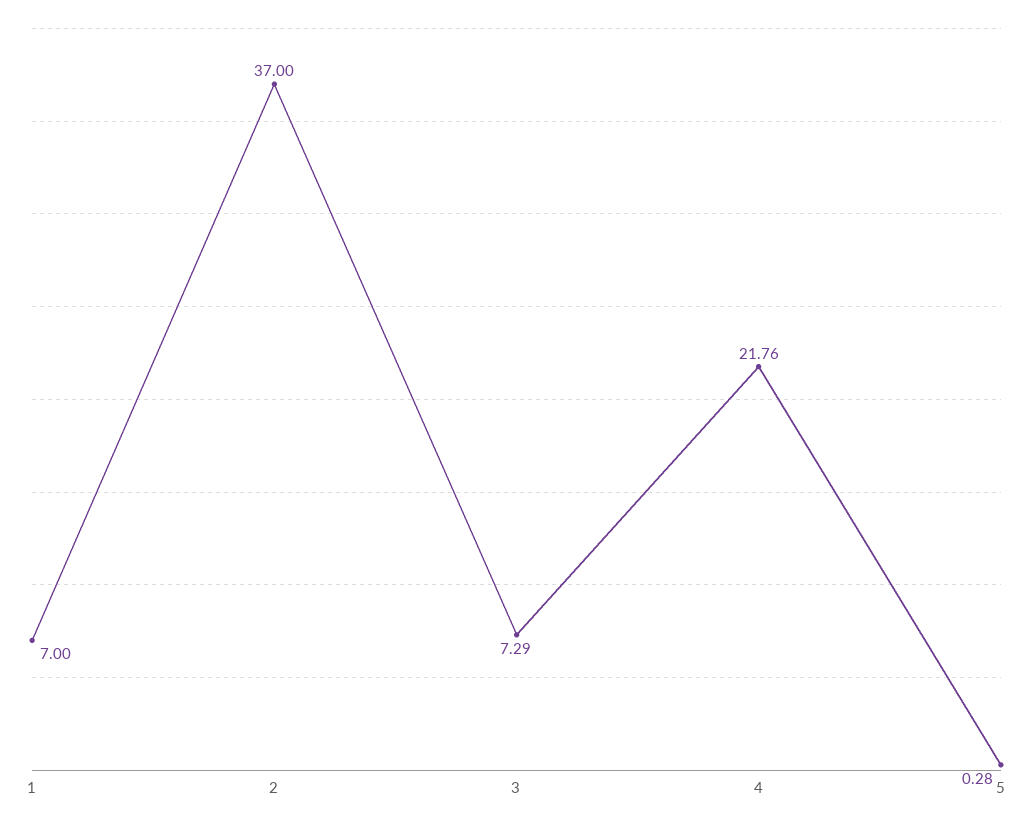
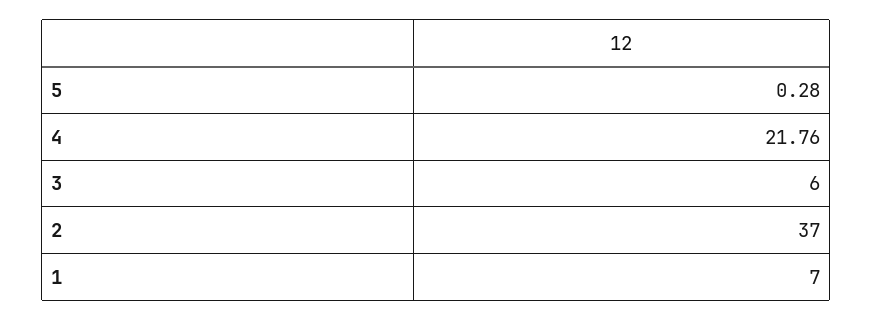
3: 7.29 -> 6

